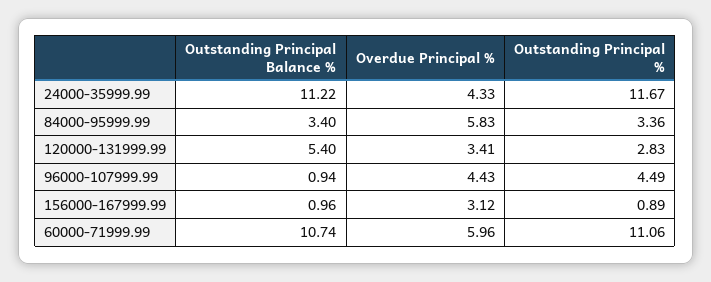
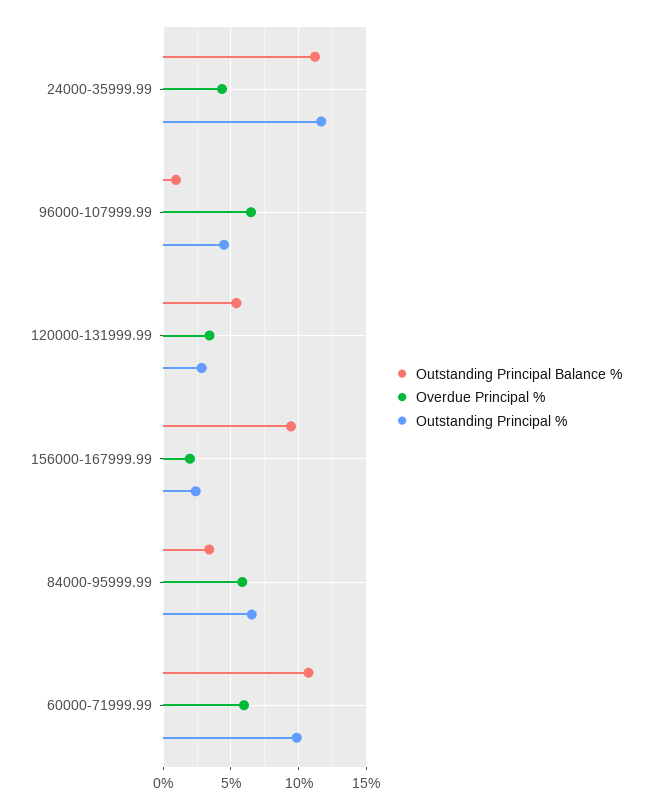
Outstanding Principal %, 84000-95999.99: 3.36 -> 6.5
Overdue Principal %, 96000-107999.99: 4.43 -> 6.5
Outstanding Principal Balance %, 156000-167999.99: 0.96 -> 9.5
Overdue Principal %, 156000-167999.99: 3.12 -> 2
Outstanding Principal %, 156000-167999.99: 0.89 -> 2.5
Outstanding Principal %, 60000-71999.99: 11.06 -> 10

